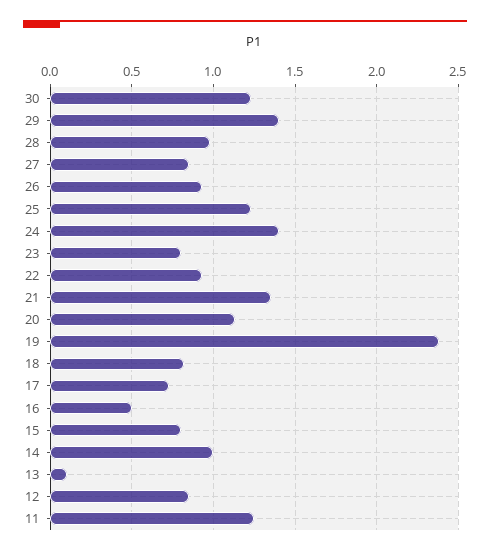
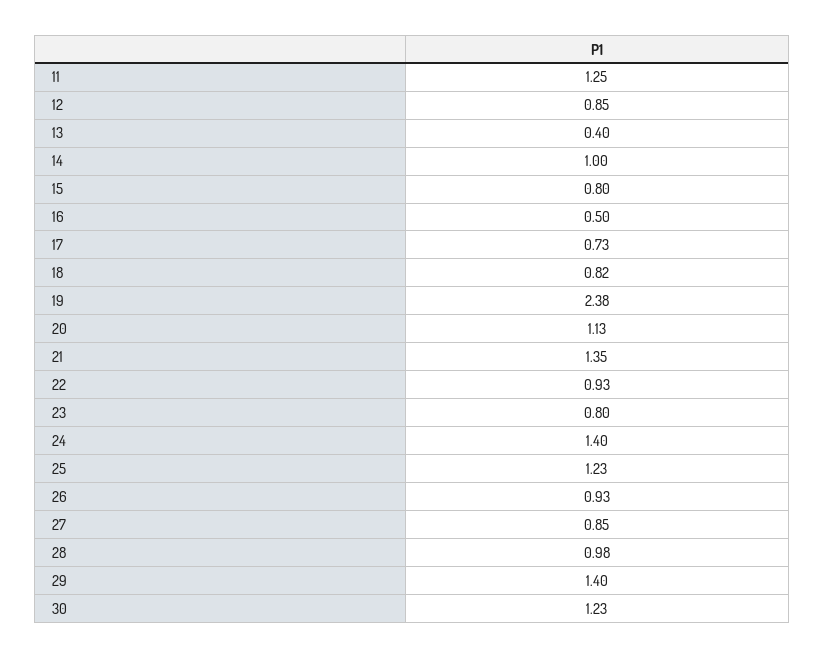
13: 0.1 -> 0.4

